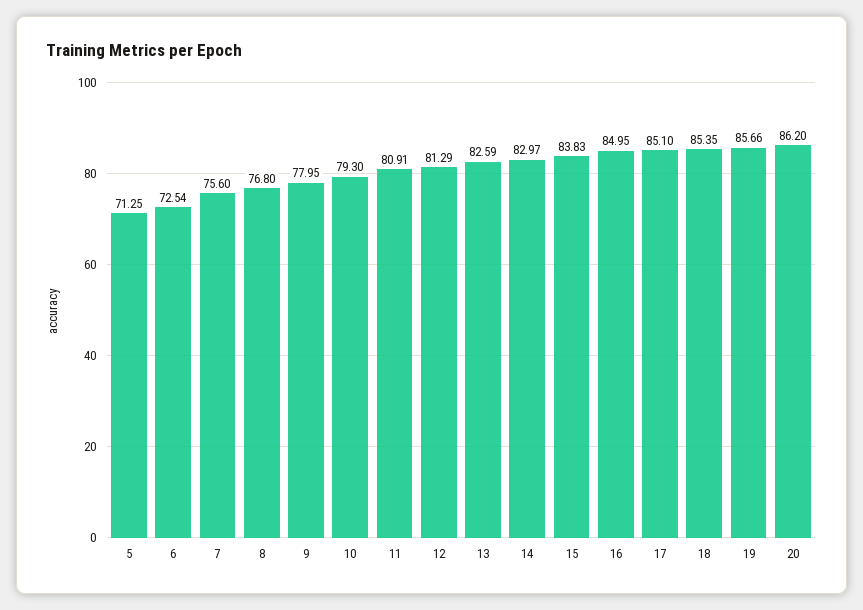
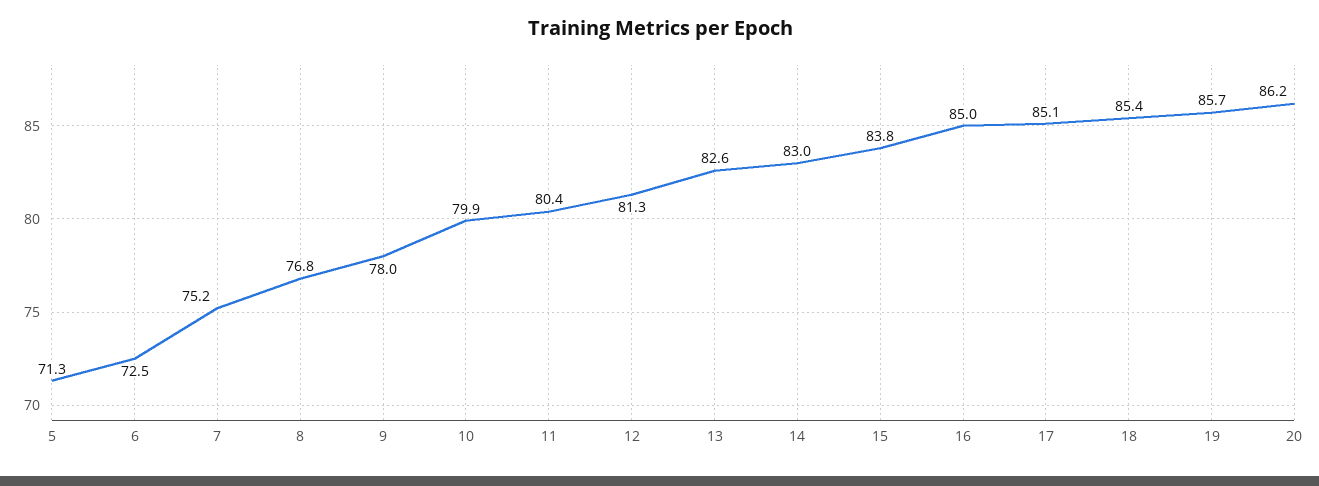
7: 75.6 -> 75.2
10: 79.3 -> 79.9
11: 80.91 -> 80.4

